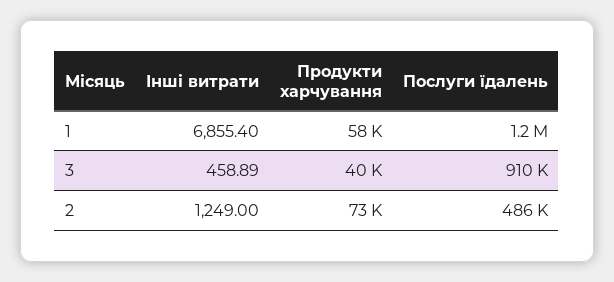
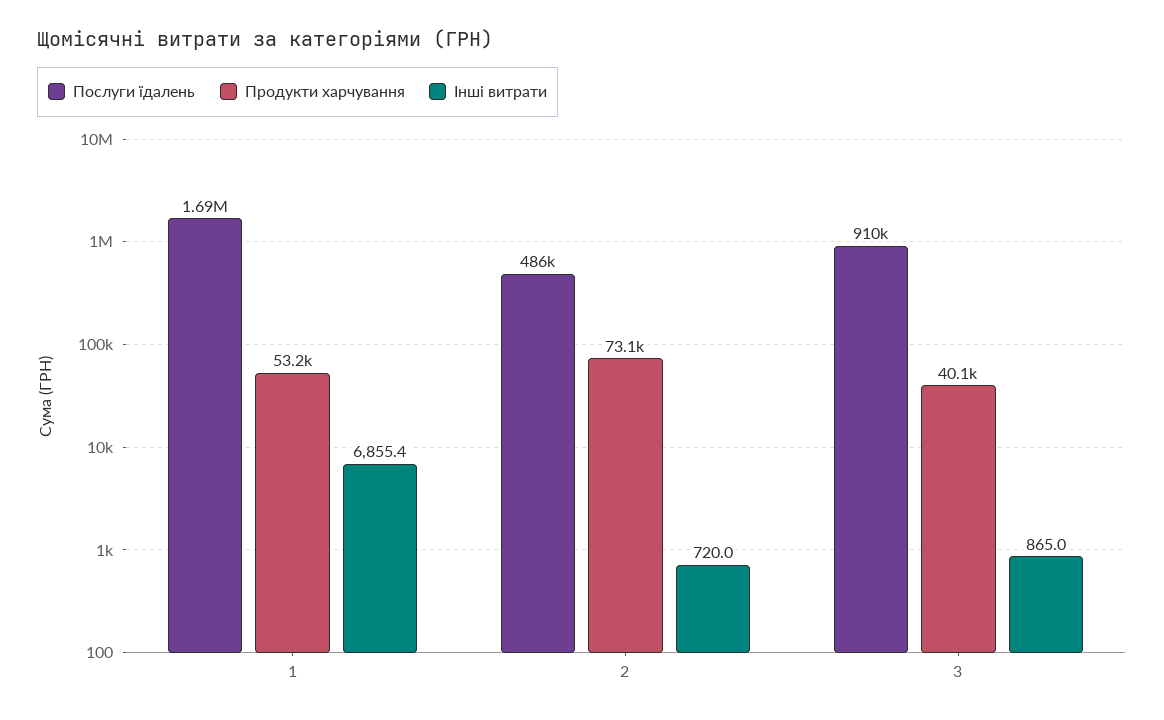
Продукти харчування, 1: 58000 -> 53200
Послуги їдалень, 1: 1200000 -> 1690000
Інші витрати, 3: 458.89 -> 865
Інші витрати, 2: 1249 -> 720

